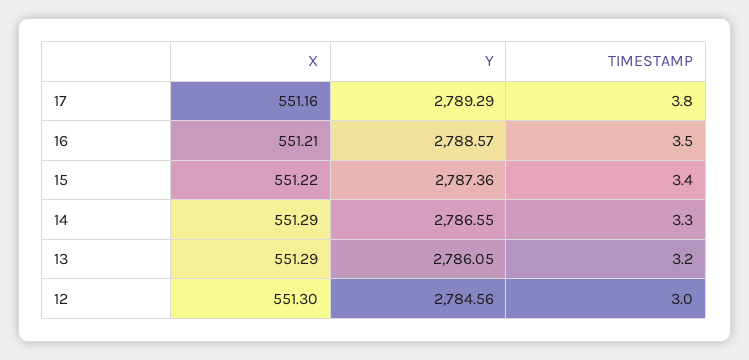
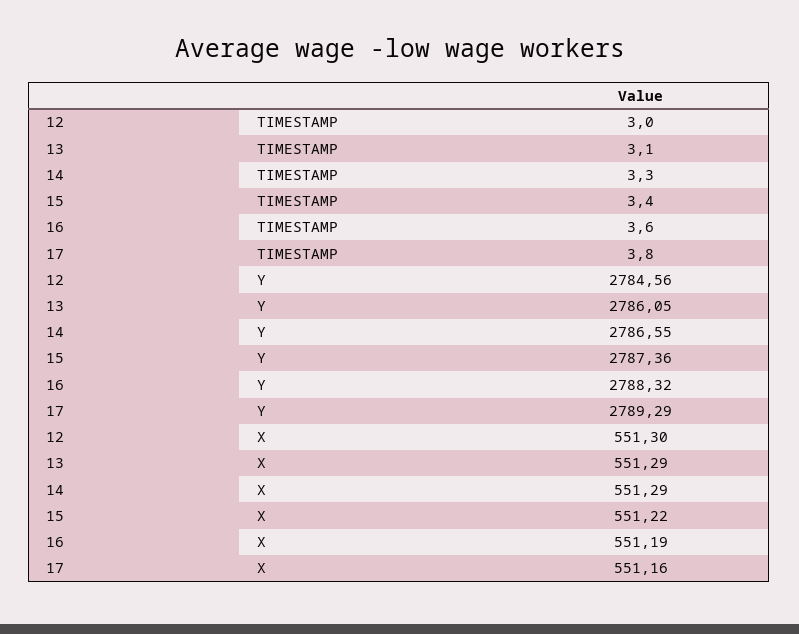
X, 16: 551.21 -> 551.19
Y, 16: 2788.57 -> 2788.32
TIMESTAMP, 16: 3.5 -> 3.6
TIMESTAMP, 13: 3.2 -> 3.1

